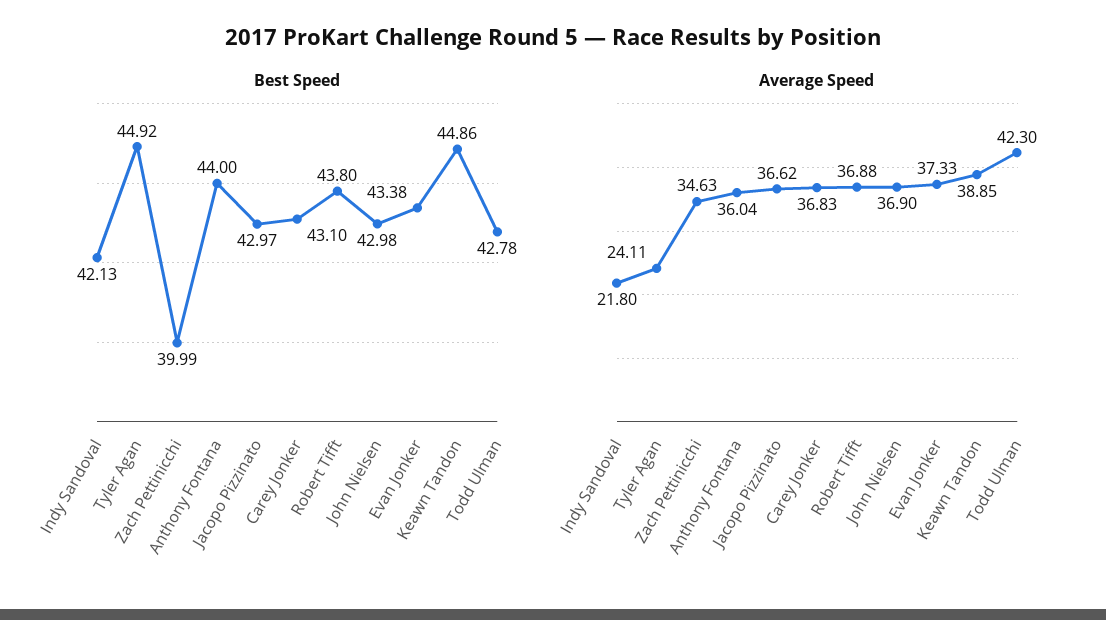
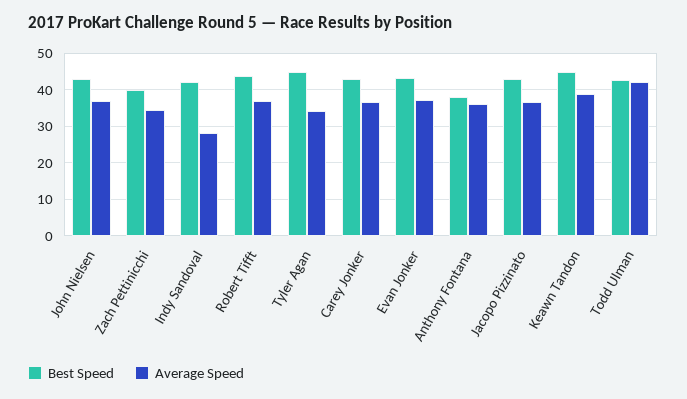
Best Speed, Anthony Fontana: 44 -> 38
Average Speed, Indy Sandoval: 21.8 -> 28
Average Speed, Tyler Agan: 24.11 -> 34

